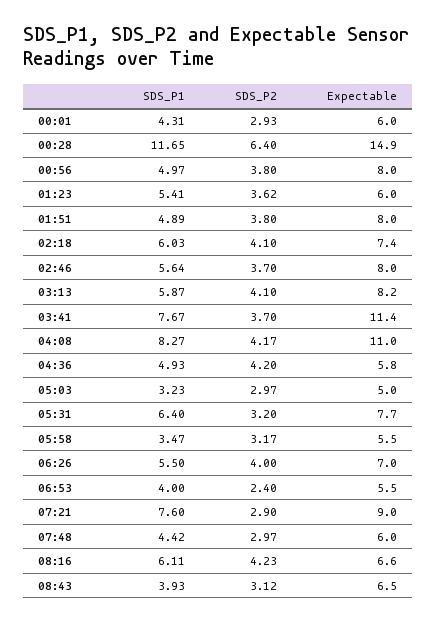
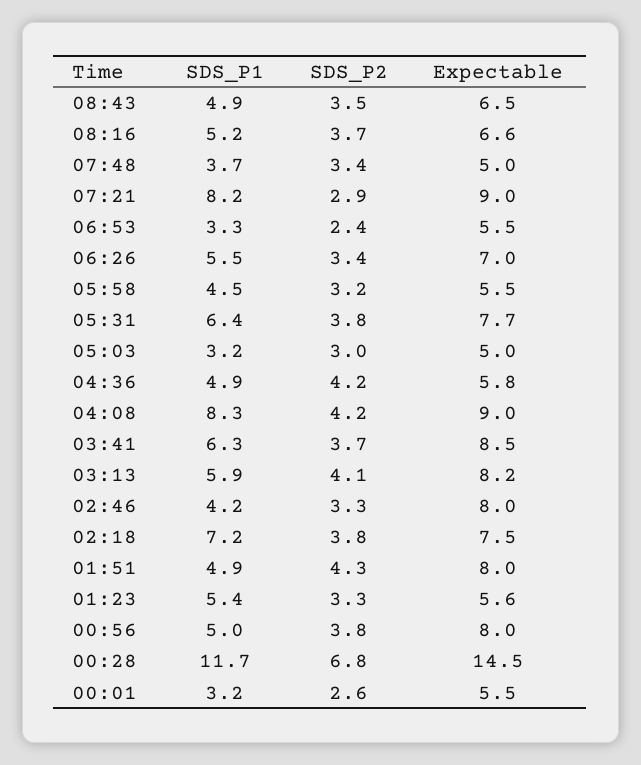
SDS_P1, 00:01: 4.31 -> 3.2
SDS_P2, 00:01: 2.93 -> 2.6
Expectable, 00:01: 6 -> 5.5
SDS_P2, 00:28: 6.4 -> 6.8
Expectable, 00:28: 14.9 -> 14.5
SDS_P2, 01:23: 3.62 -> 3.3
Expectable, 01:23: 6 -> 5.6
SDS_P2, 01:51: 3.8 -> 4.3
SDS_P1, 02:18: 6.03 -> 7.2
SDS_P2, 02:18: 4.1 -> 3.8
Expectable, 02:18: 7.4 -> 7.5
SDS_P1, 02:46: 5.64 -> 4.2
SDS_P2, 02:46: 3.7 -> 3.3
SDS_P1, 03:41: 7.67 -> 6.3
Expectable, 03:41: 11.4 -> 8.5
Expectable, 04:08: 11 -> 9
SDS_P2, 05:31: 3.2 -> 3.8
SDS_P1, 05:58: 3.47 -> 4.5
SDS_P2, 06:26: 4 -> 3.4
SDS_P1, 06:53: 4 -> 3.3
SDS_P1, 07:21: 7.6 -> 8.2
SDS_P1, 07:48: 4.42 -> 3.7
SDS_P2, 07:48: 2.97 -> 3.4
Expectable, 07:48: 6 -> 5
SDS_P1, 08:16: 6.11 -> 5.2
SDS_P2, 08:16: 4.23 -> 3.7
SDS_P1, 08:43: 3.93 -> 4.9
SDS_P2, 08:43: 3.12 -> 3.5

